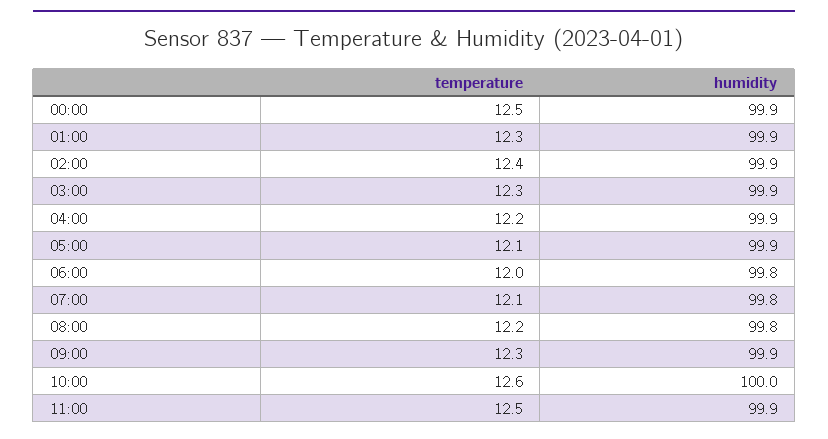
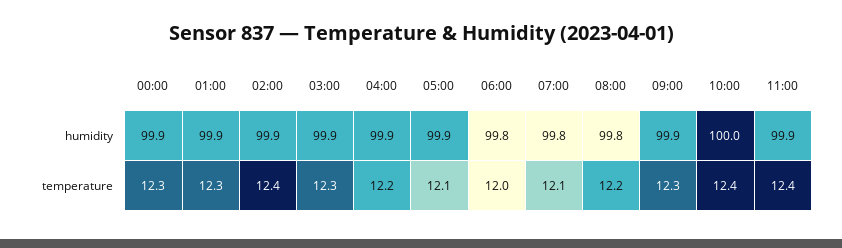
temperature, 00:00: 12.5 -> 12.3
temperature, 10:00: 12.6 -> 12.4
temperature, 11:00: 12.5 -> 12.4

